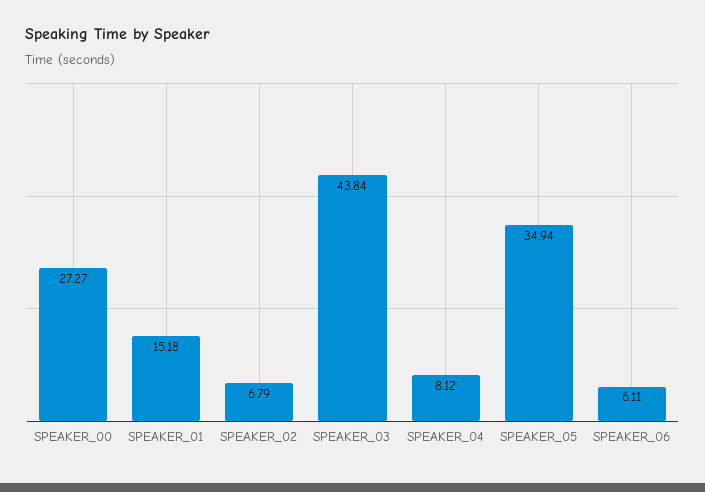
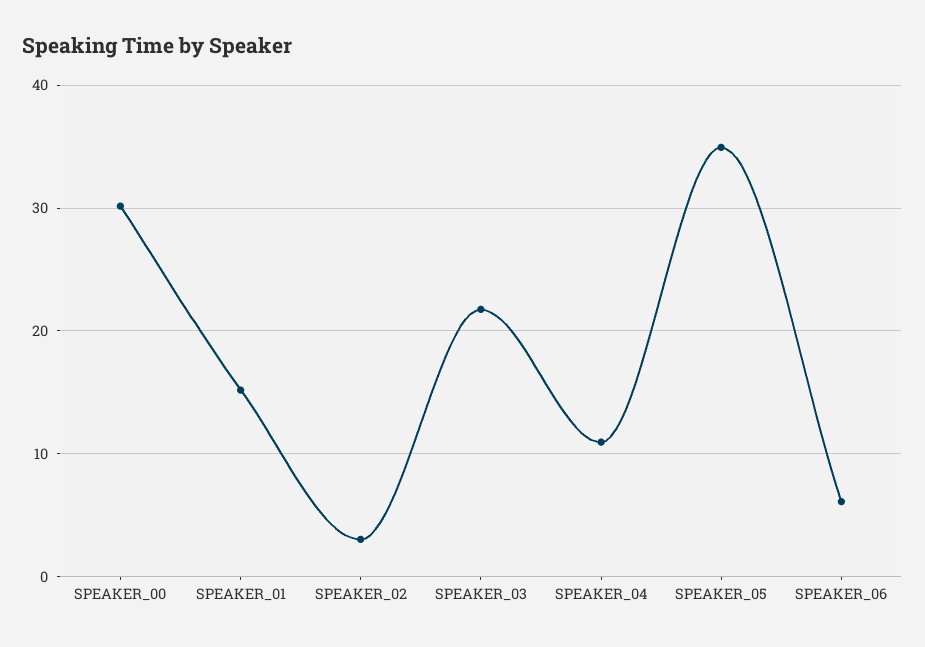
SPEAKER_00: 27.27 -> 30
SPEAKER_02: 6.79 -> 3
SPEAKER_03: 43.84 -> 22
SPEAKER_04: 8.12 -> 11

